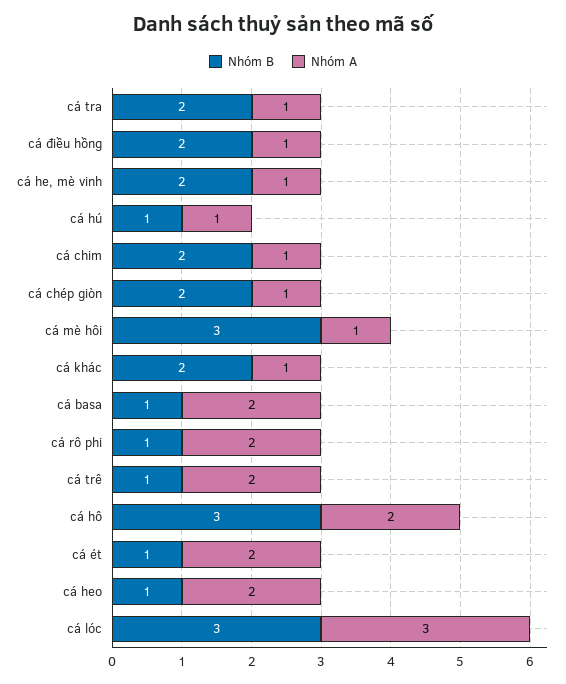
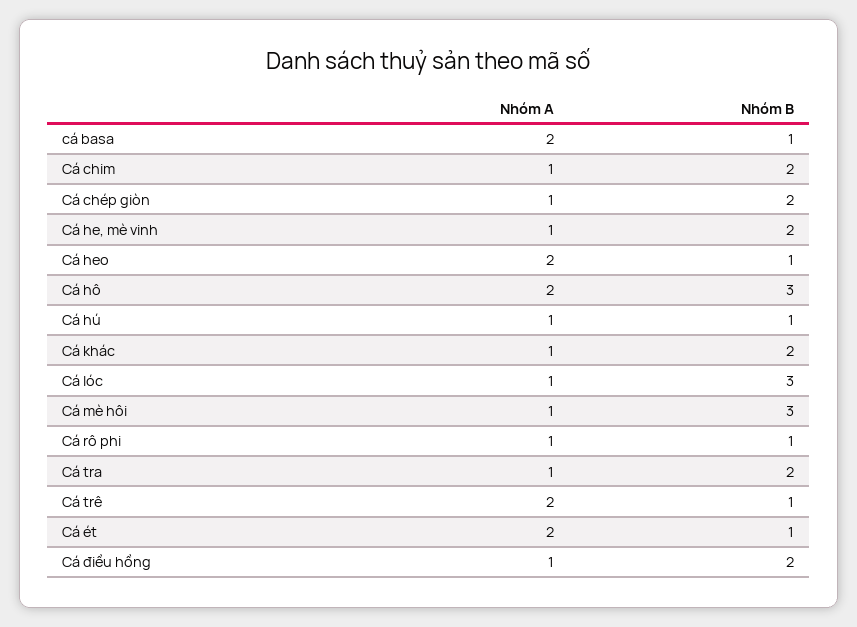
Nhóm A, cá rô phi: 2 -> 1
Nhóm A, cá lóc: 3 -> 1

